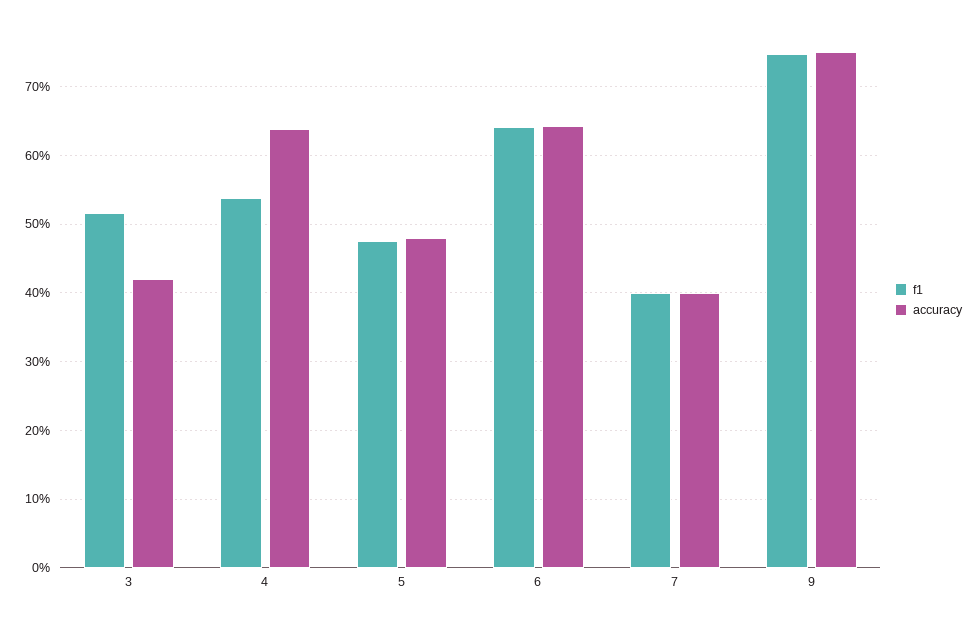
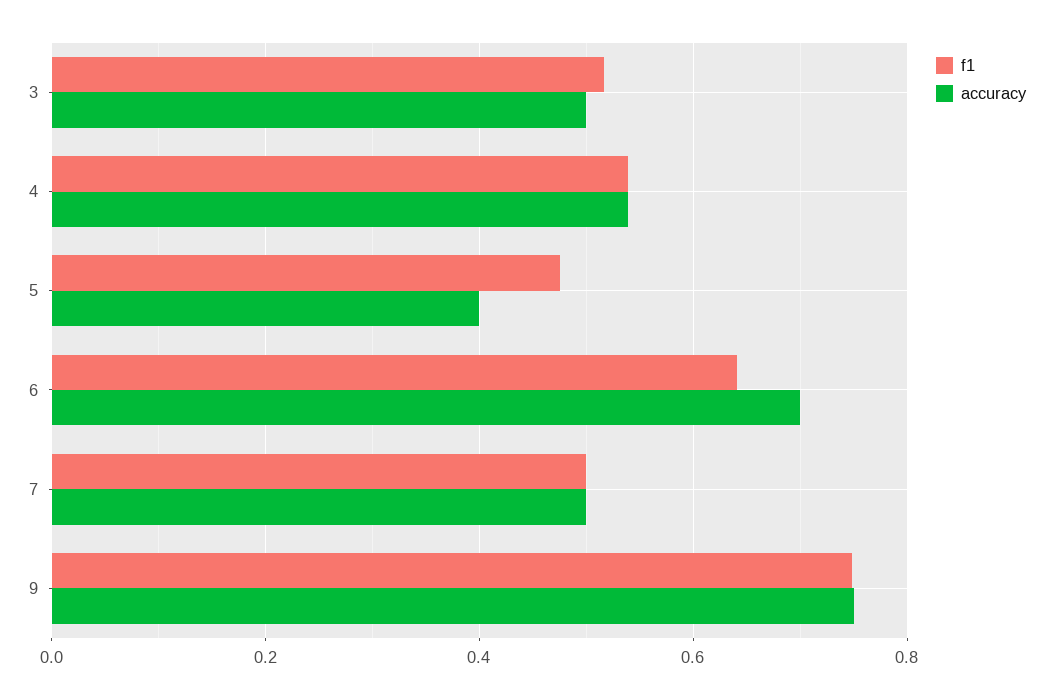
accuracy, 3: 0.42 -> 0.5
accuracy, 4: 0.64 -> 0.54
accuracy, 5: 0.48 -> 0.4
accuracy, 6: 0.64 -> 0.7
f1, 7: 0.4 -> 0.5
accuracy, 7: 0.4 -> 0.5

